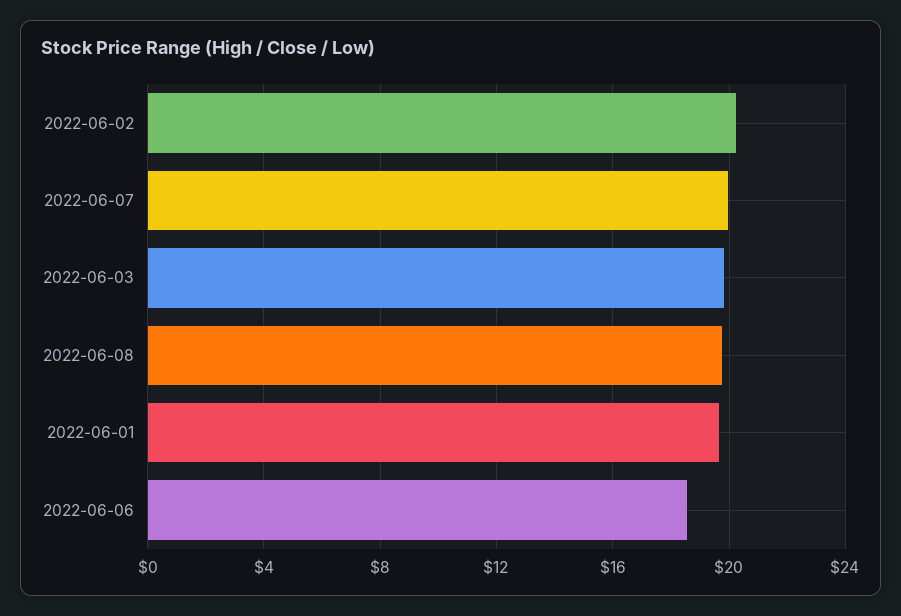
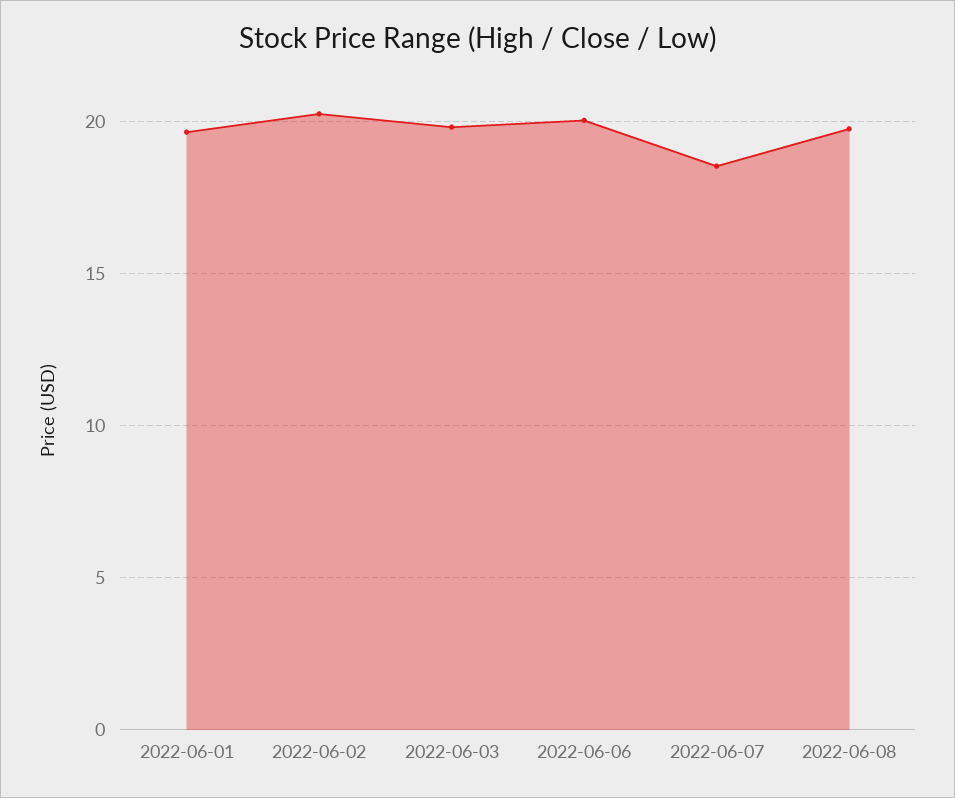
2022-06-07: 20 -> 18.5
2022-06-06: 18.5 -> 20

